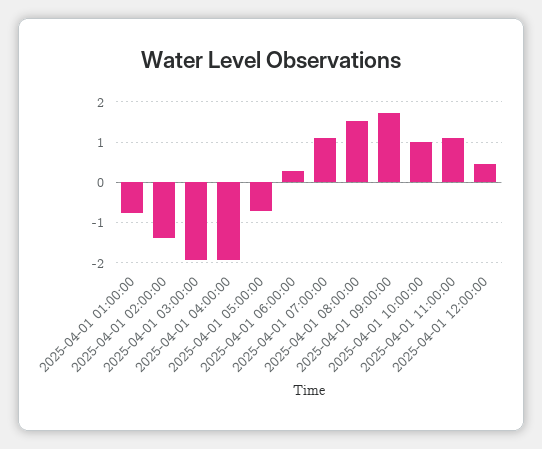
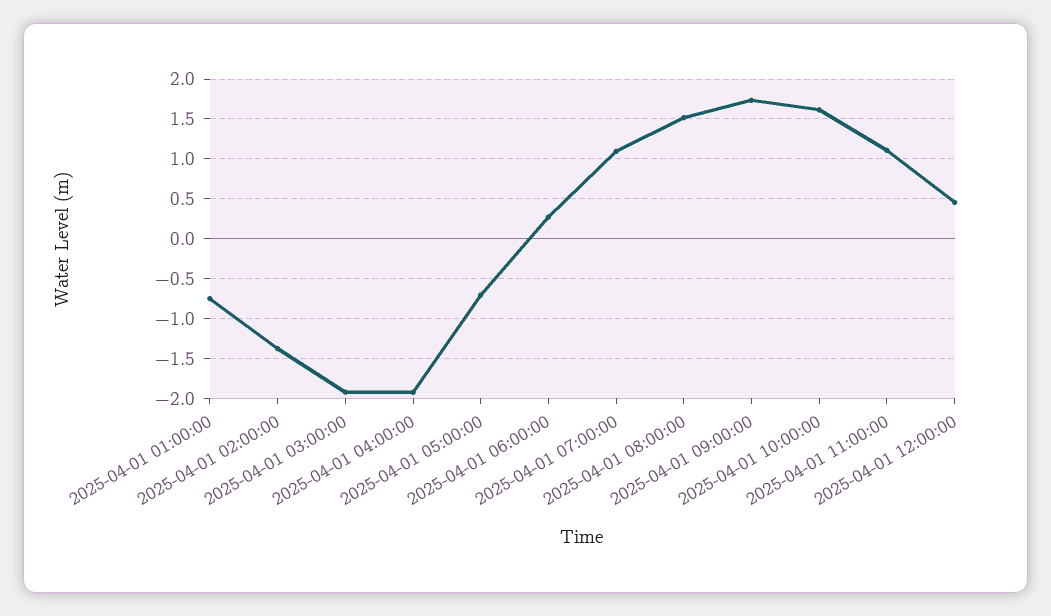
2025-04-01 10:00:00: 1 -> 1.6

